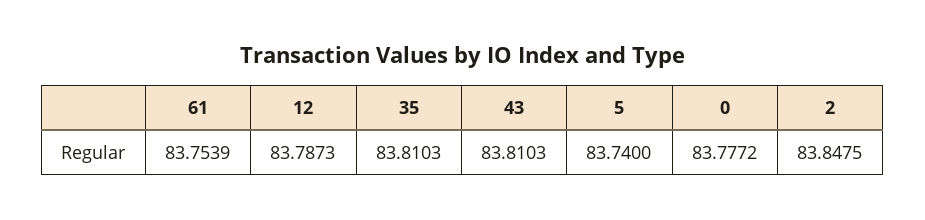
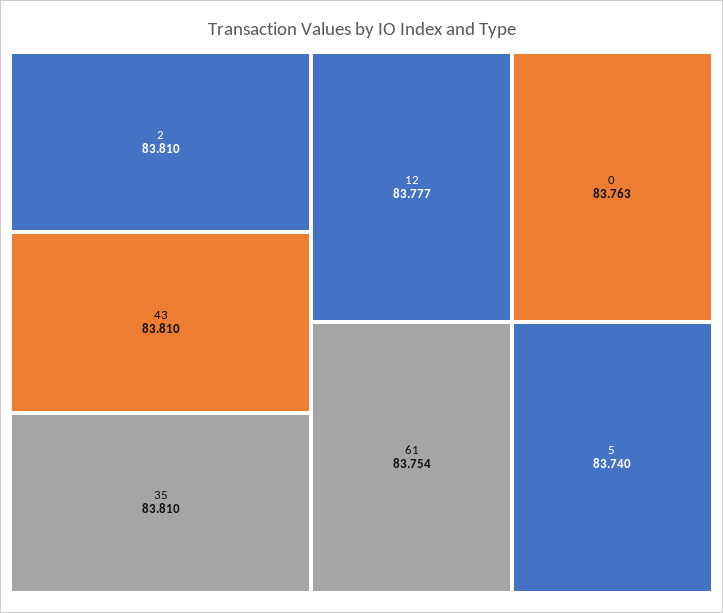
12: 83.7873 -> 83.777
0: 83.7772 -> 83.763
2: 83.8475 -> 83.81

